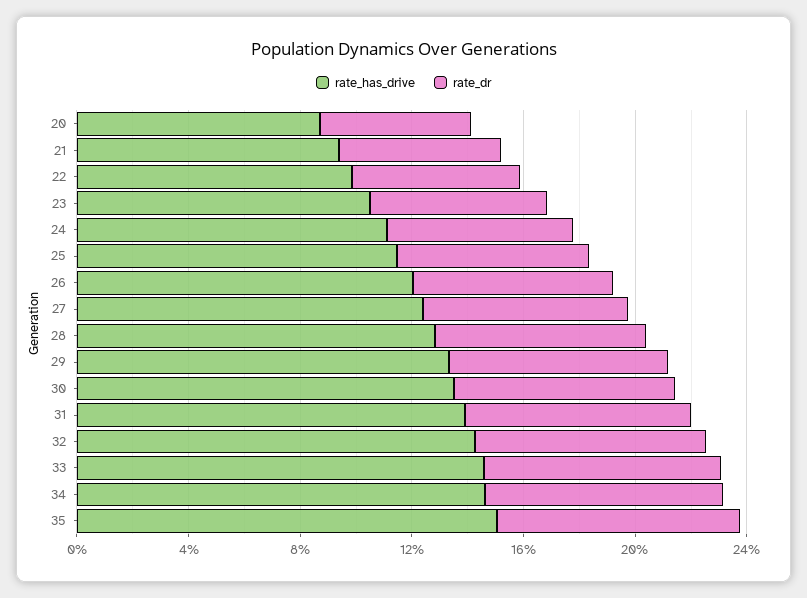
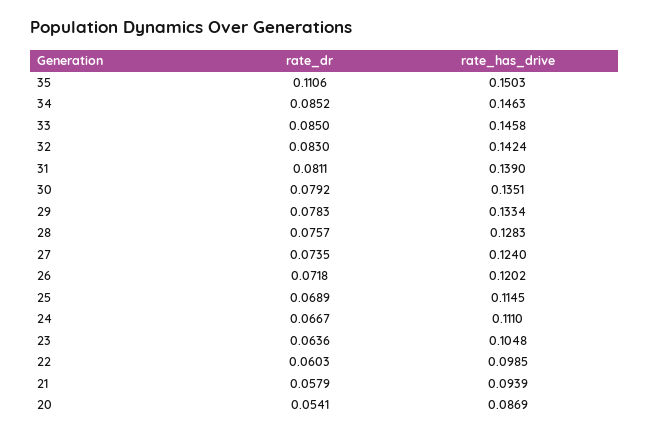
rate_dr, 35: 0.09 -> 0.1106

